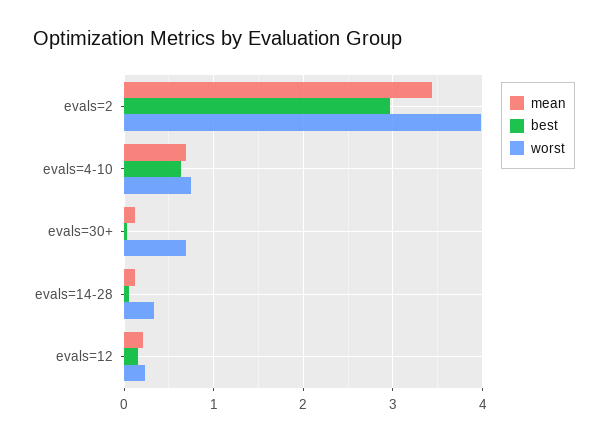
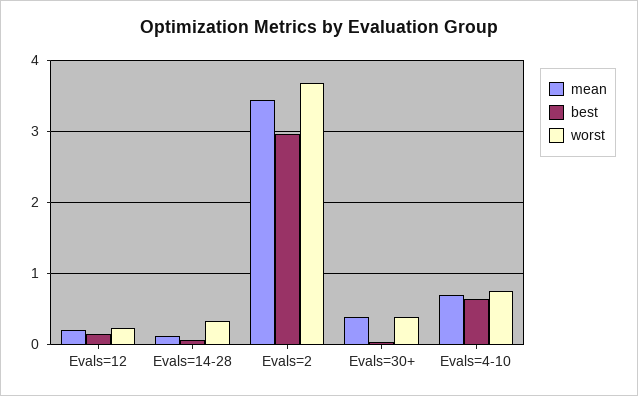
worst, evals=2: 4 -> 3.7
mean, evals=30+: 0.1 -> 0.4
worst, evals=30+: 0.7 -> 0.4

